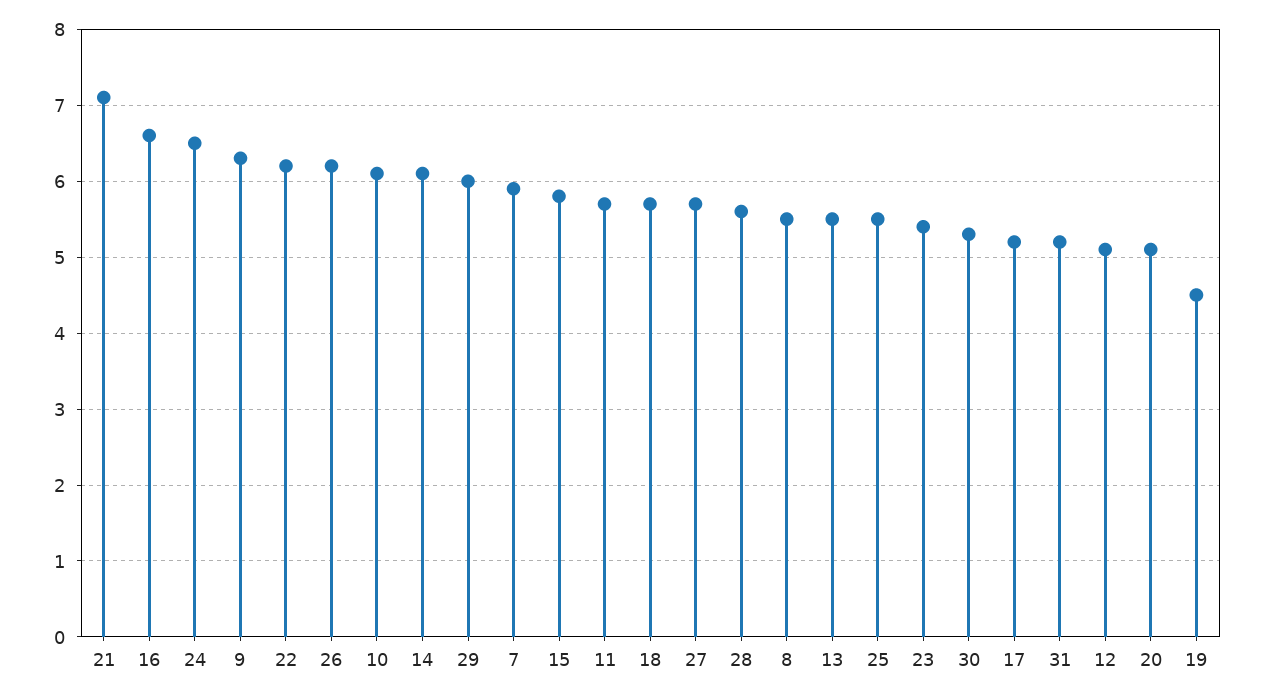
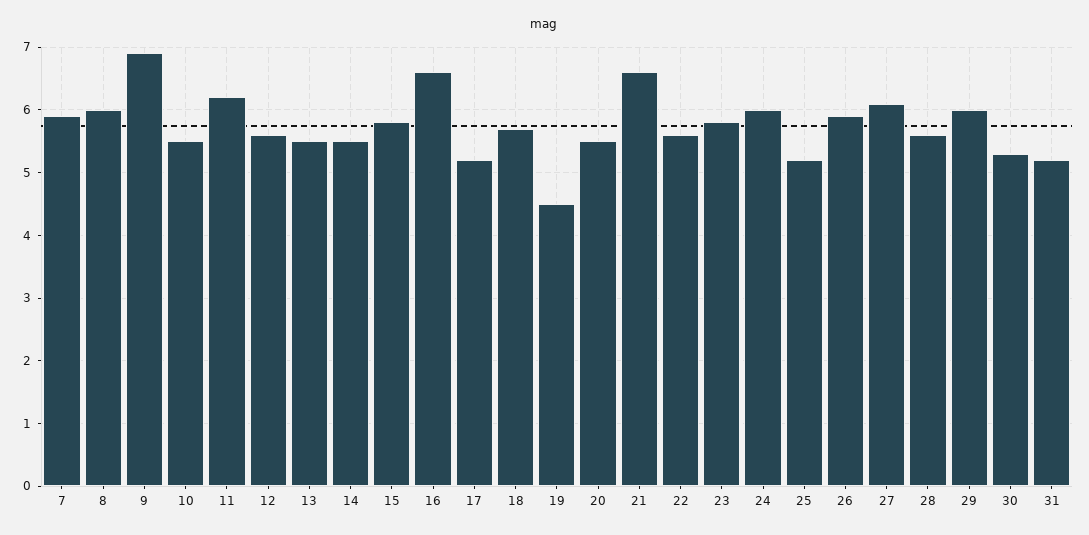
21: 7.1 -> 6.6
24: 6.5 -> 6
9: 6.3 -> 6.9
22: 6.2 -> 5.6
26: 6.2 -> 5.9
10: 6.1 -> 5.5
14: 6.1 -> 5.5
11: 5.7 -> 6.2
27: 5.7 -> 6.1
8: 5.5 -> 6
25: 5.5 -> 5.2
23: 5.4 -> 5.8
12: 5.1 -> 5.6
20: 5.1 -> 5.5

